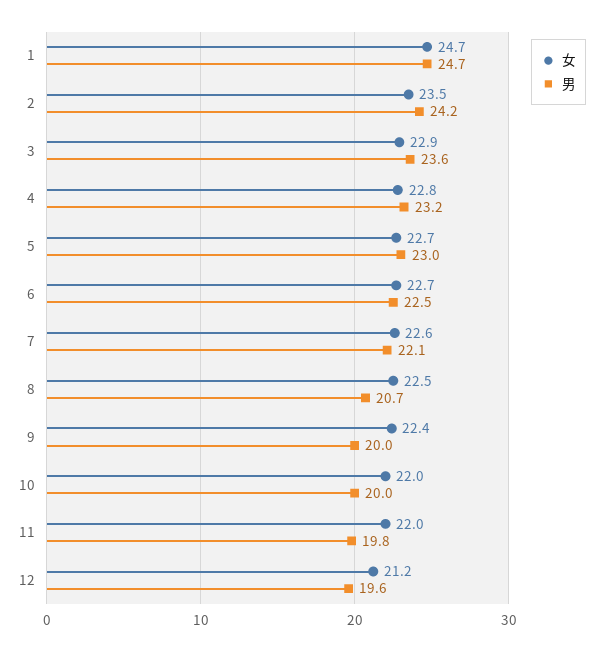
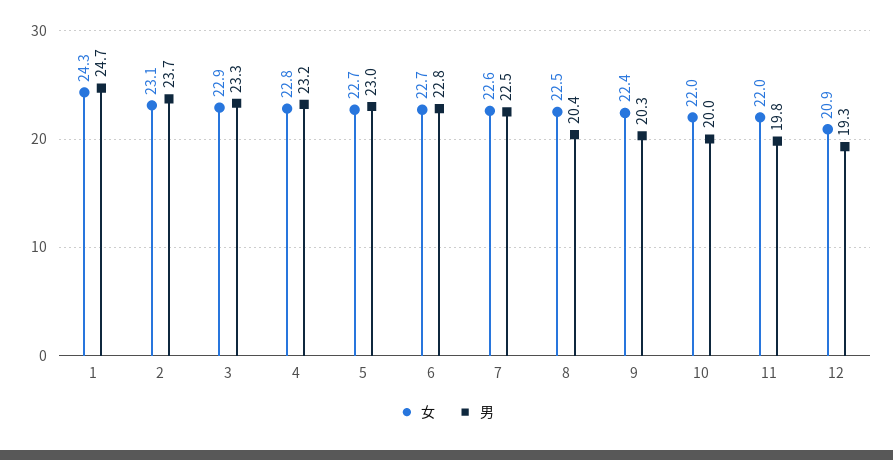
女, 1: 24.7 -> 24.3
女, 2: 23.5 -> 23.1
男, 2: 24.2 -> 23.7
男, 3: 23.6 -> 23.3
男, 6: 22.5 -> 22.8
男, 7: 22.1 -> 22.5
男, 8: 20.7 -> 20.4
男, 9: 20 -> 20.3
女, 12: 21.2 -> 20.9
男, 12: 19.6 -> 19.3

